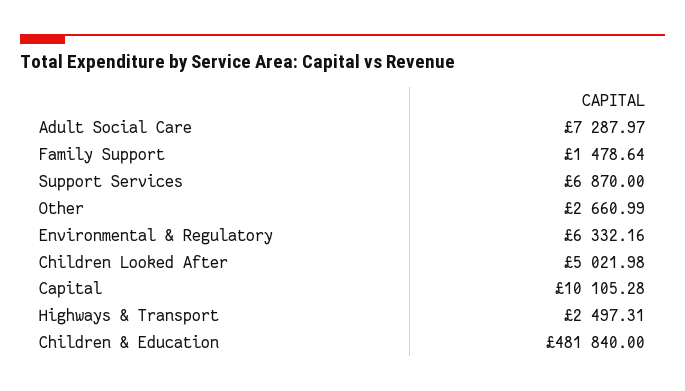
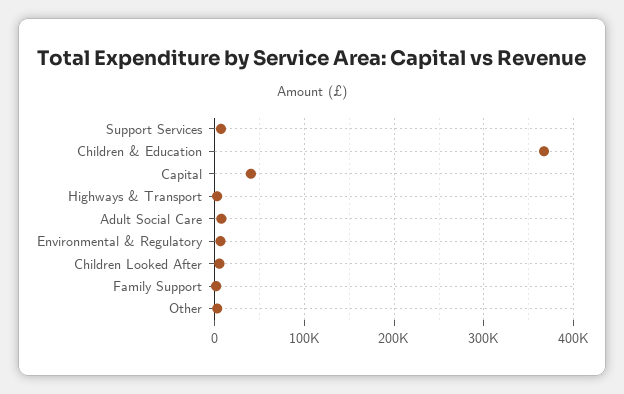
Capital: 10105.28 -> 40000
Children & Education: 481840 -> 370000

